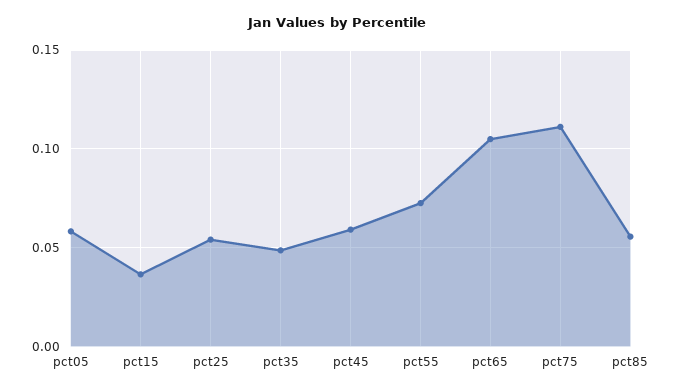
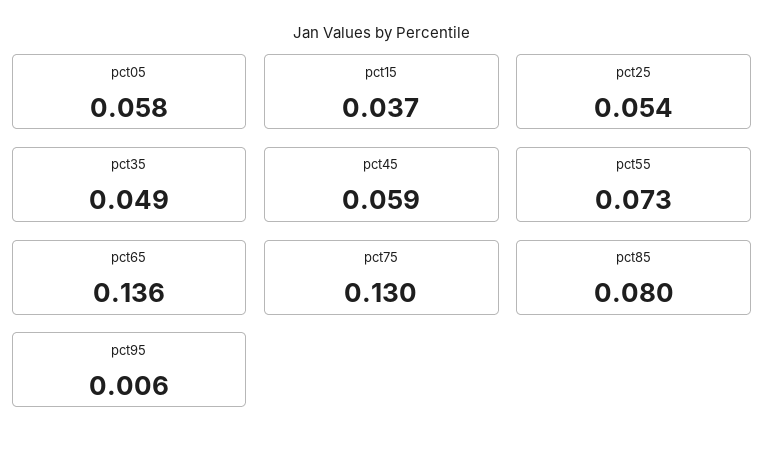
pct65: 0.105 -> 0.136
pct75: 0.11 -> 0.13
pct85: 0.055 -> 0.08
pct95: none -> 0.006

